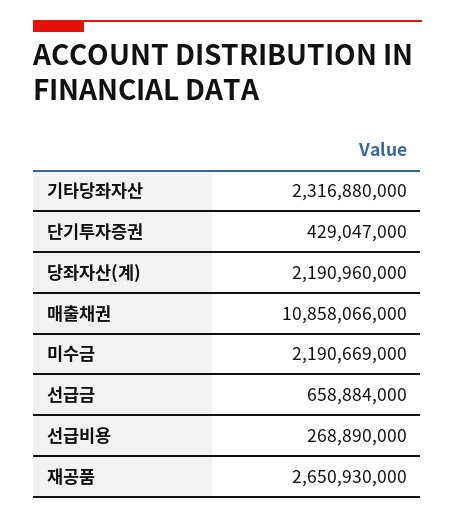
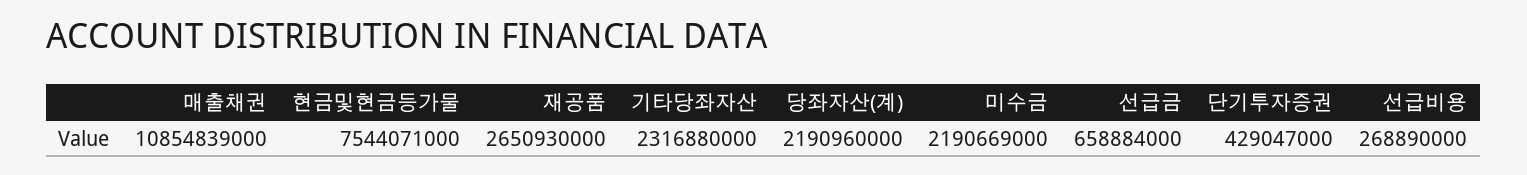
매출채권: 10858066000 -> 10854839000
현금및현금등가물: none -> 7544071000

